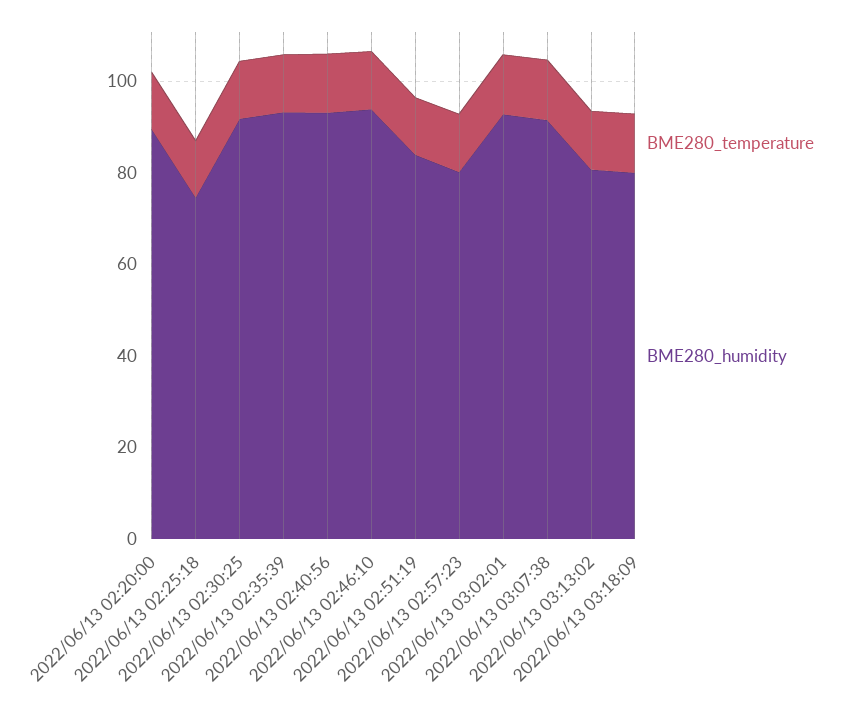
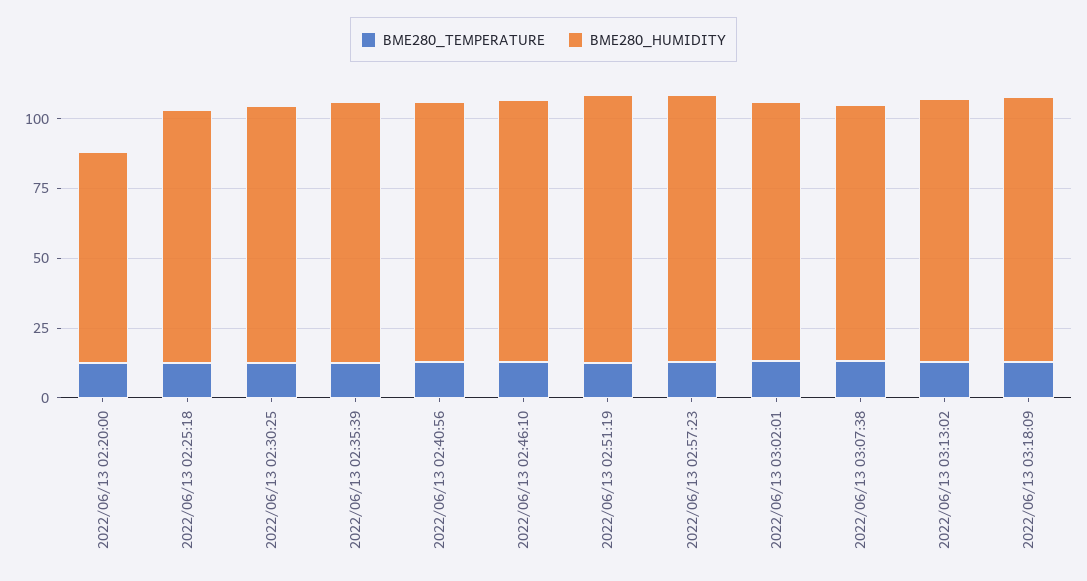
BME280_humidity, 2022/06/13 02:20:00: 90 -> 75
BME280_humidity, 2022/06/13 02:25:18: 75 -> 90
BME280_humidity, 2022/06/13 02:51:19: 85 -> 95
BME280_humidity, 2022/06/13 02:57:23: 80 -> 95
BME280_humidity, 2022/06/13 03:13:02: 80 -> 95
BME280_humidity, 2022/06/13 03:18:09: 80 -> 95

